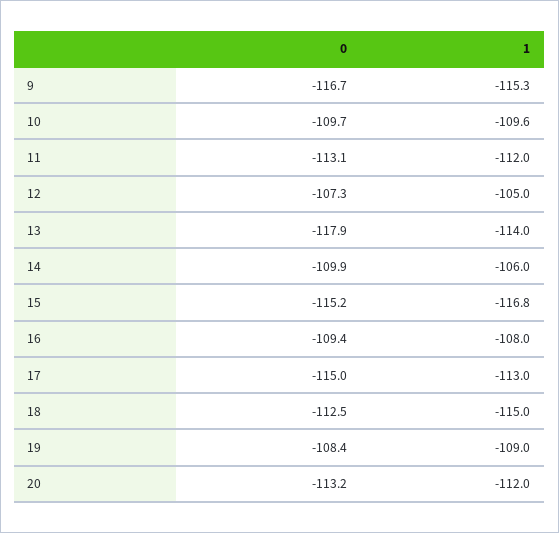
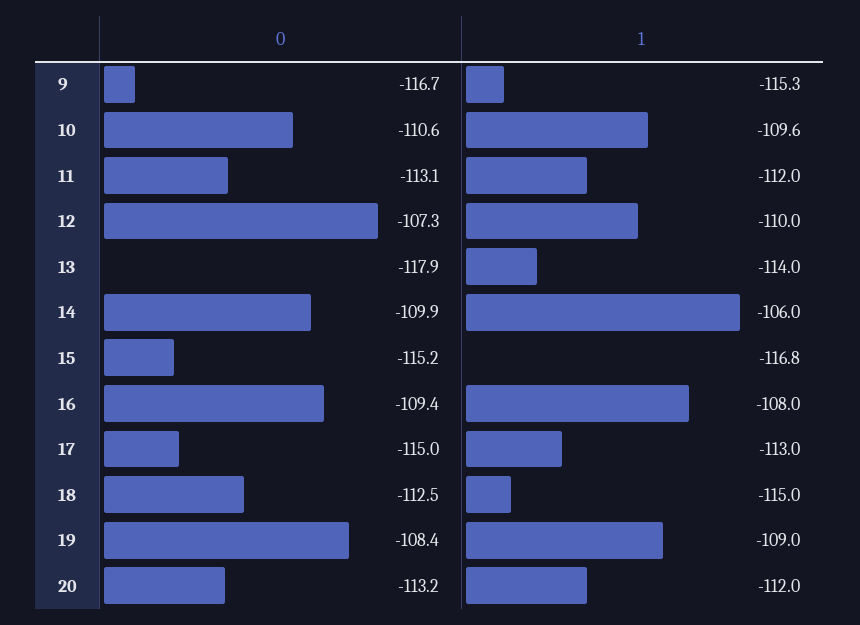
0, 10: -109.7 -> -110.6
1, 12: -105 -> -110

